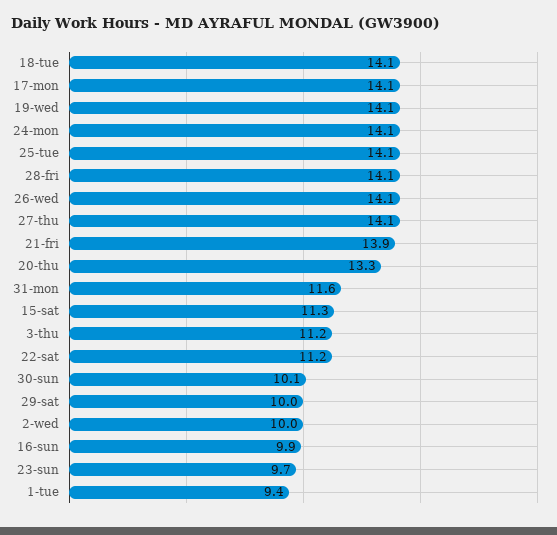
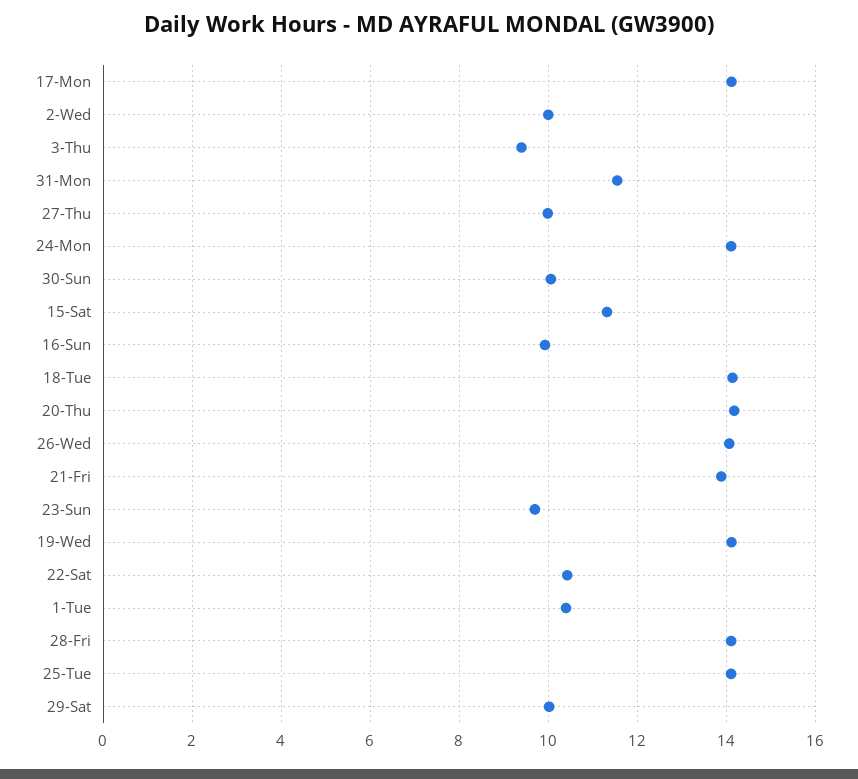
27-thu: 14.1 -> 10
20-thu: 13.3 -> 14.2
3-thu: 11.2 -> 9.4
22-sat: 11.2 -> 10.4
1-tue: 9.4 -> 10.4

